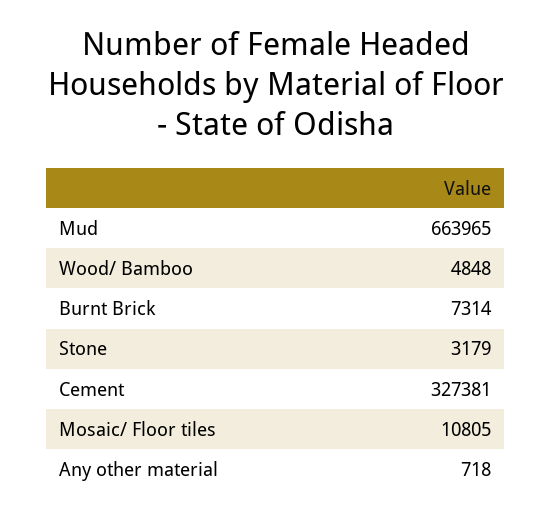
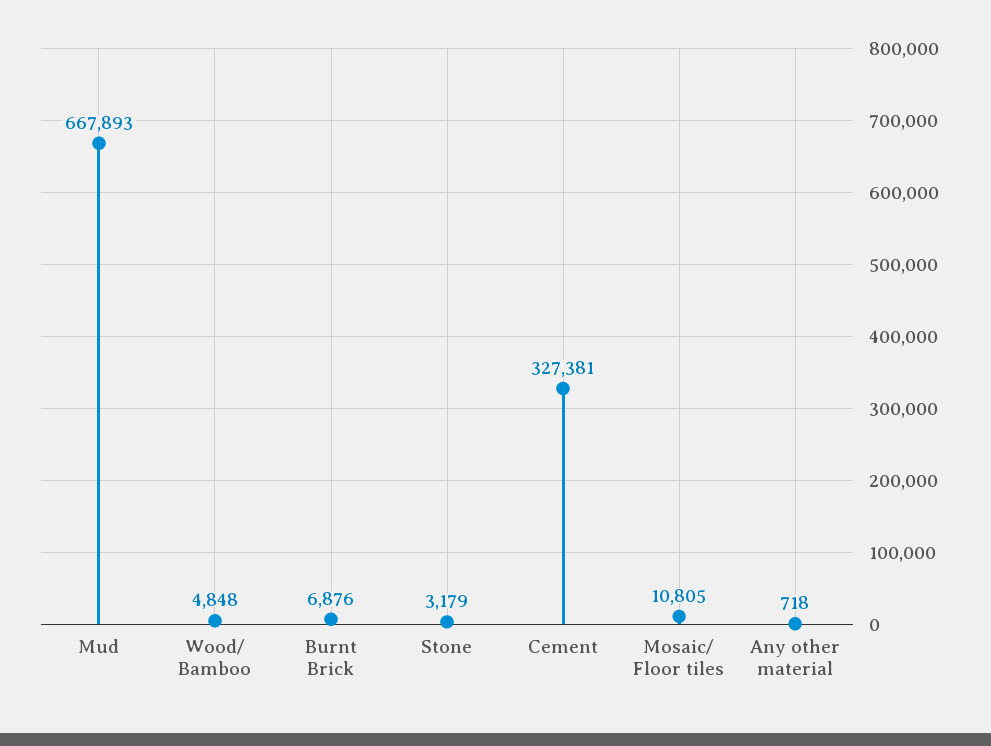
Mud: 663965 -> 667893
Burnt Brick: 7314 -> 6876

